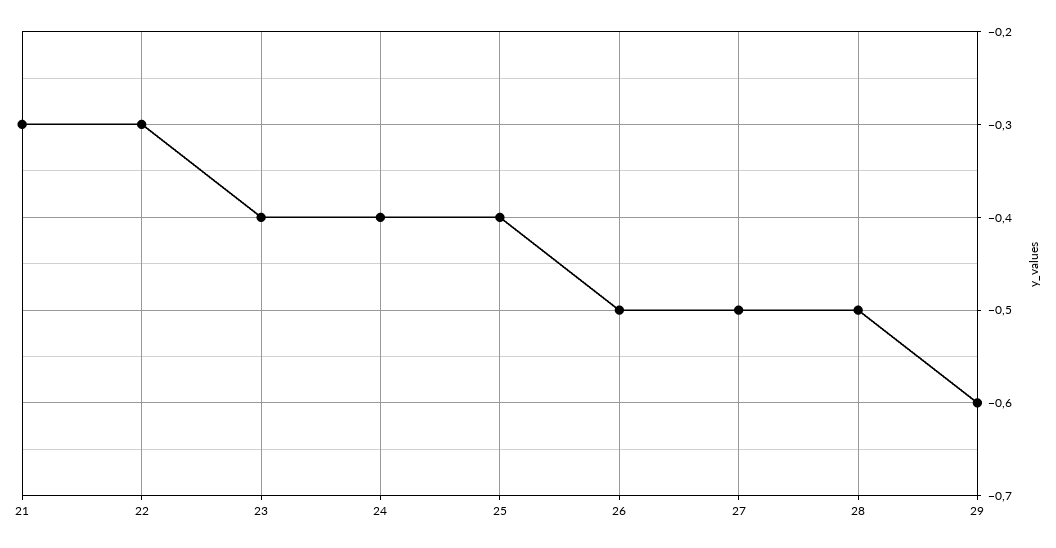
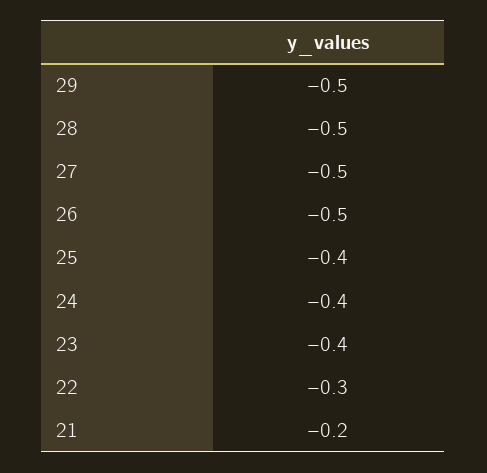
21: -0.3 -> -0.2
29: -0.6 -> -0.5

